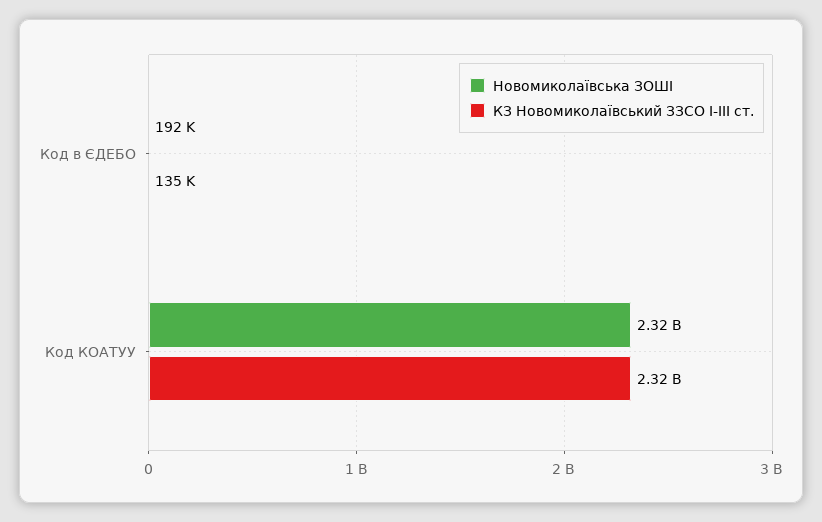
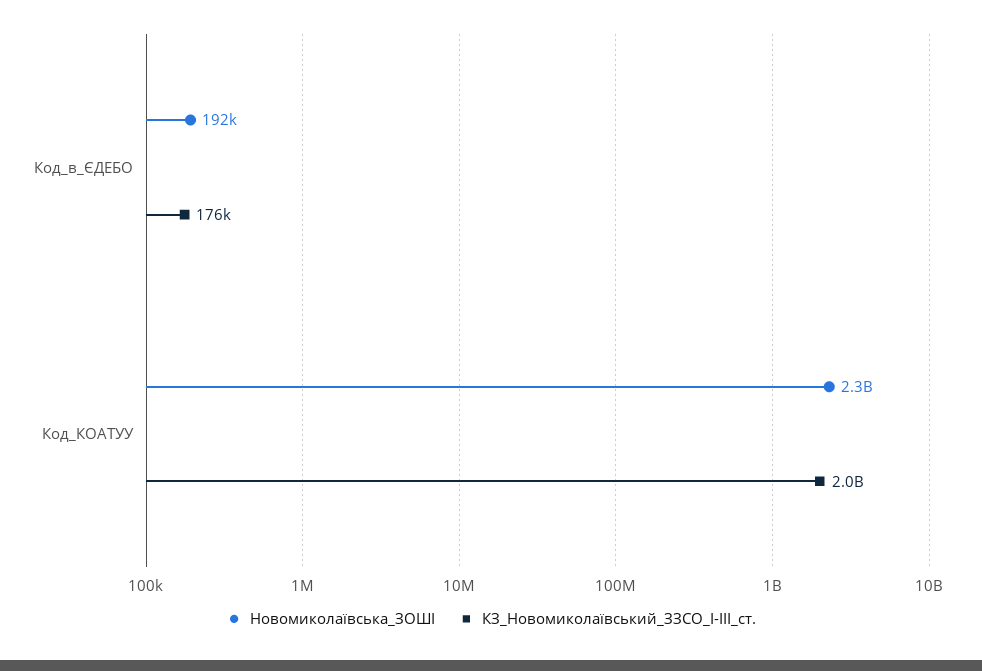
КЗ Новомиколаївський ЗЗСО І-ІІІ ст., Код в ЄДЕБО: 135000 -> 176000
КЗ Новомиколаївський ЗЗСО І-ІІІ ст., Код КОАТУУ: 2320000000 -> 2000000000

